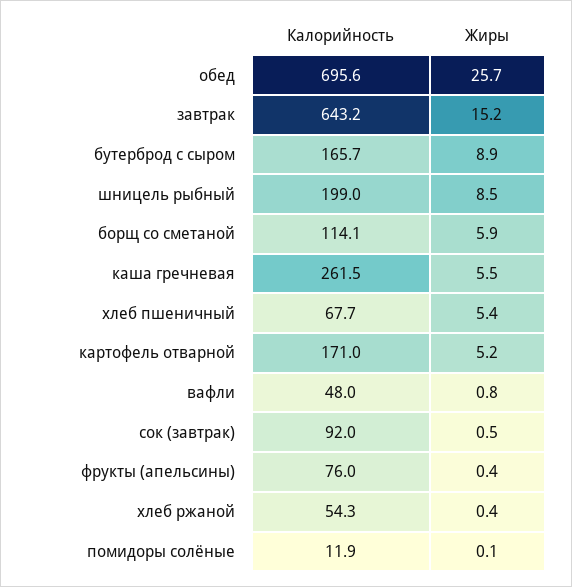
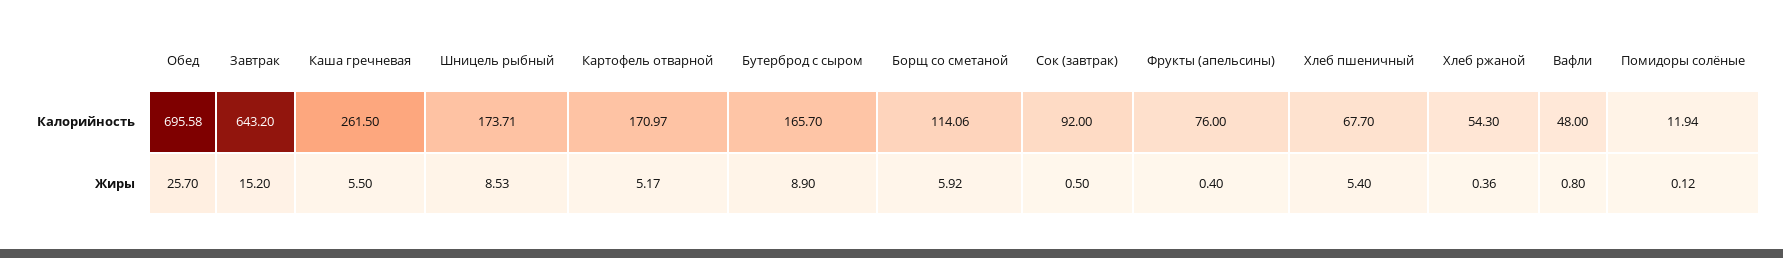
Калорийность, шницель рыбный: 199 -> 173.71

